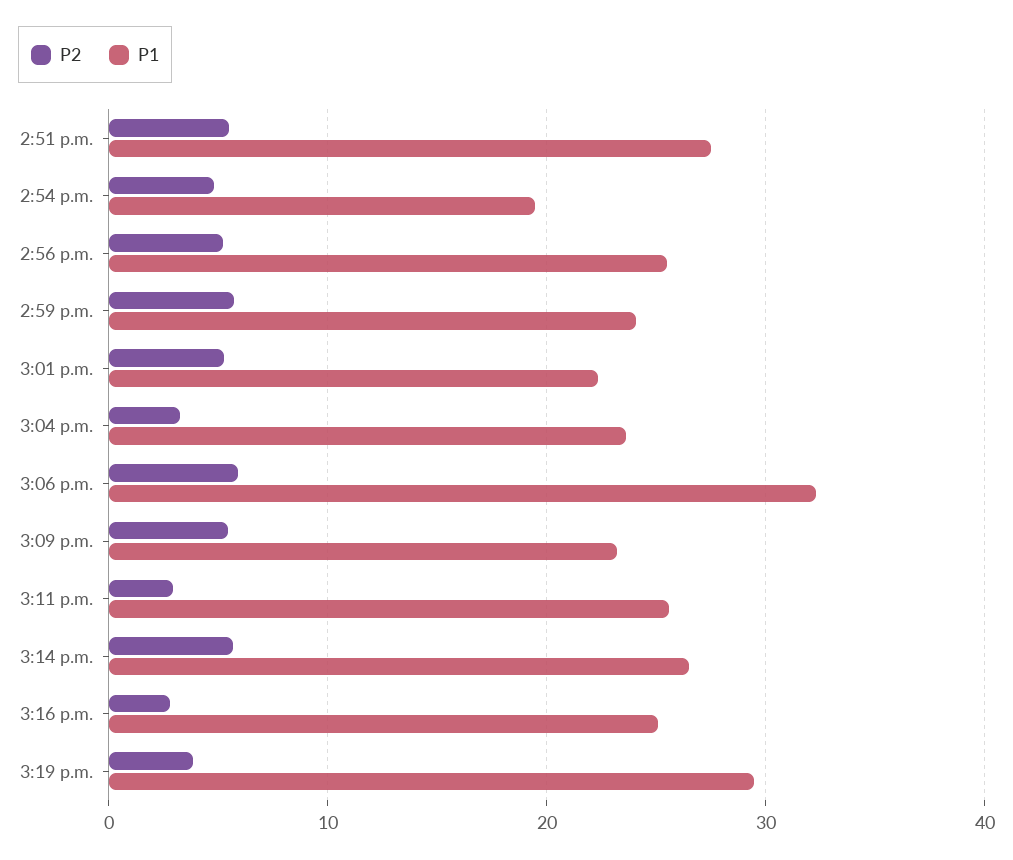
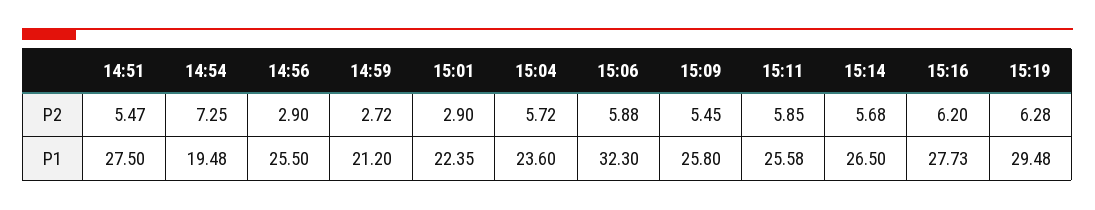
P2, 2:54 p.m.: 5 -> 7.25
P2, 2:56 p.m.: 5 -> 2.9
P2, 2:59 p.m.: 6 -> 2.72
P1, 2:59 p.m.: 24 -> 21.2
P2, 3:01 p.m.: 5 -> 2.9
P2, 3:04 p.m.: 3 -> 5.72
P1, 3:09 p.m.: 23 -> 25.8
P2, 3:11 p.m.: 3 -> 5.85
P2, 3:16 p.m.: 3 -> 6.2
P1, 3:16 p.m.: 25 -> 27.73
P2, 3:19 p.m.: 4 -> 6.28

